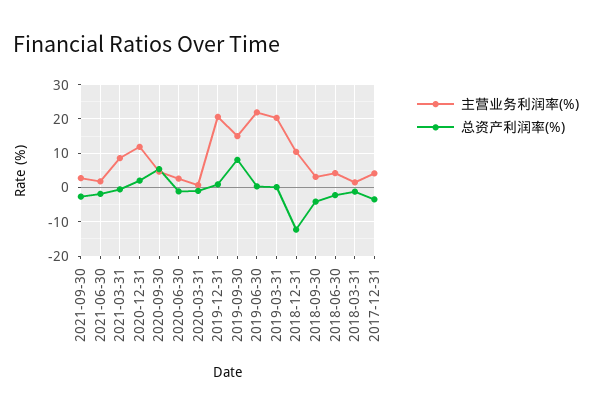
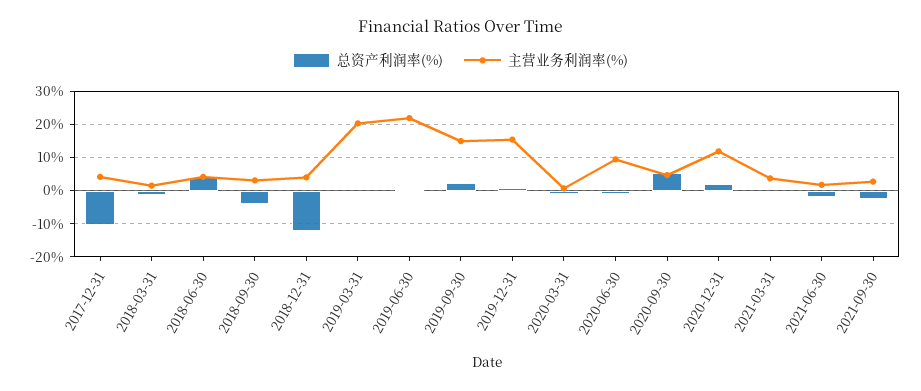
主营业务利润率(%), 2021-03-31: 8 -> 4
主营业务利润率(%), 2020-06-30: 2 -> 10
主营业务利润率(%), 2019-12-31: 20 -> 16
总资产利润率(%), 2019-09-30: 8 -> 2
主营业务利润率(%), 2018-12-31: 10 -> 4
总资产利润率(%), 2018-06-30: -2 -> 4
总资产利润率(%), 2017-12-31: -4 -> -10

